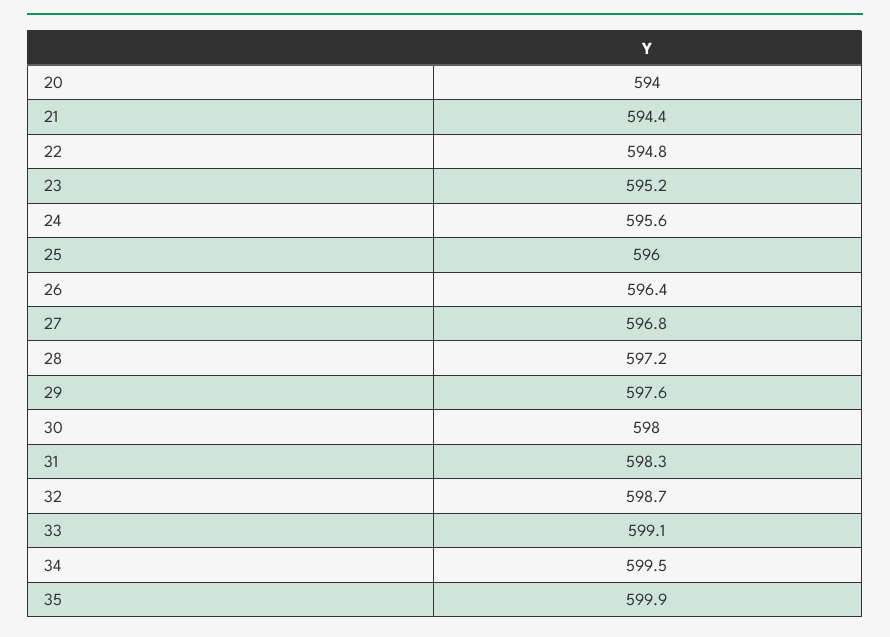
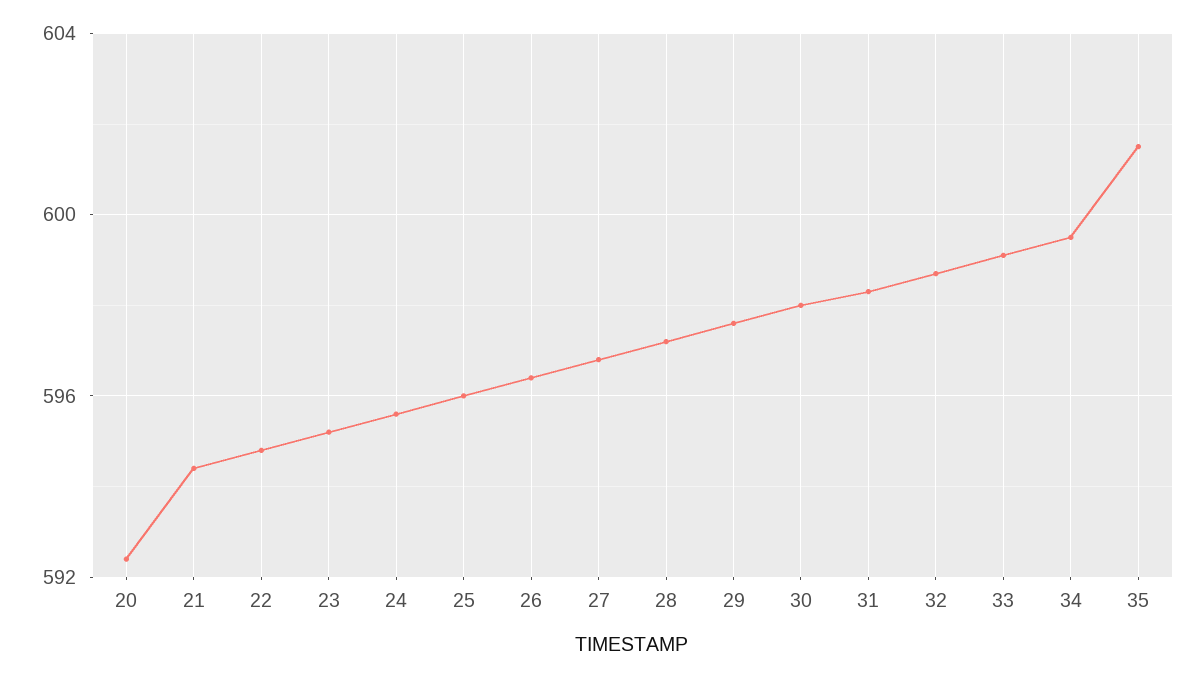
20: 594 -> 592.5
35: 599.9 -> 601.5

